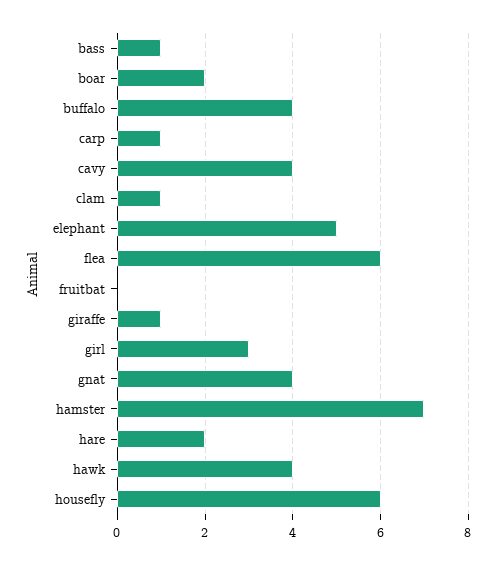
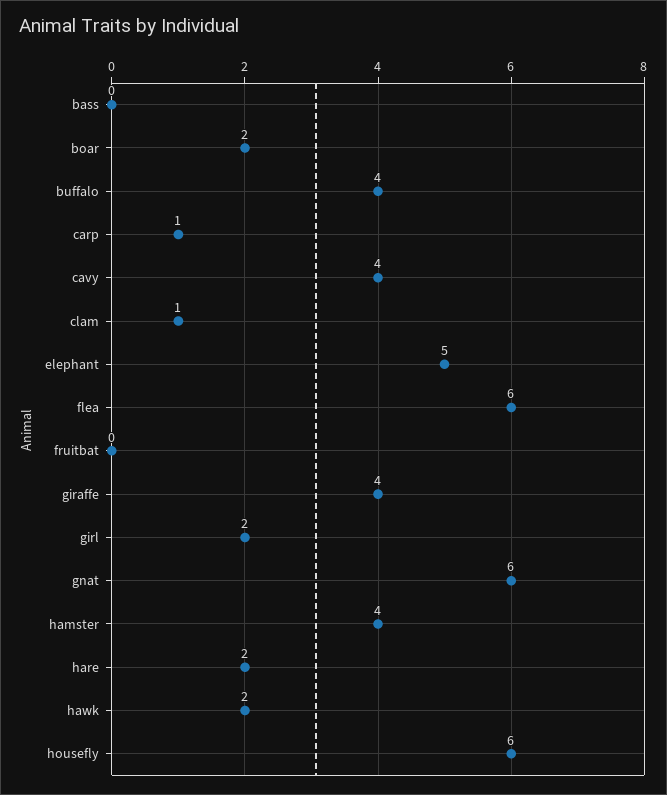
bass: 1 -> 0
giraffe: 1 -> 4
girl: 3 -> 2
gnat: 4 -> 6
hamster: 7 -> 4
hawk: 4 -> 2

